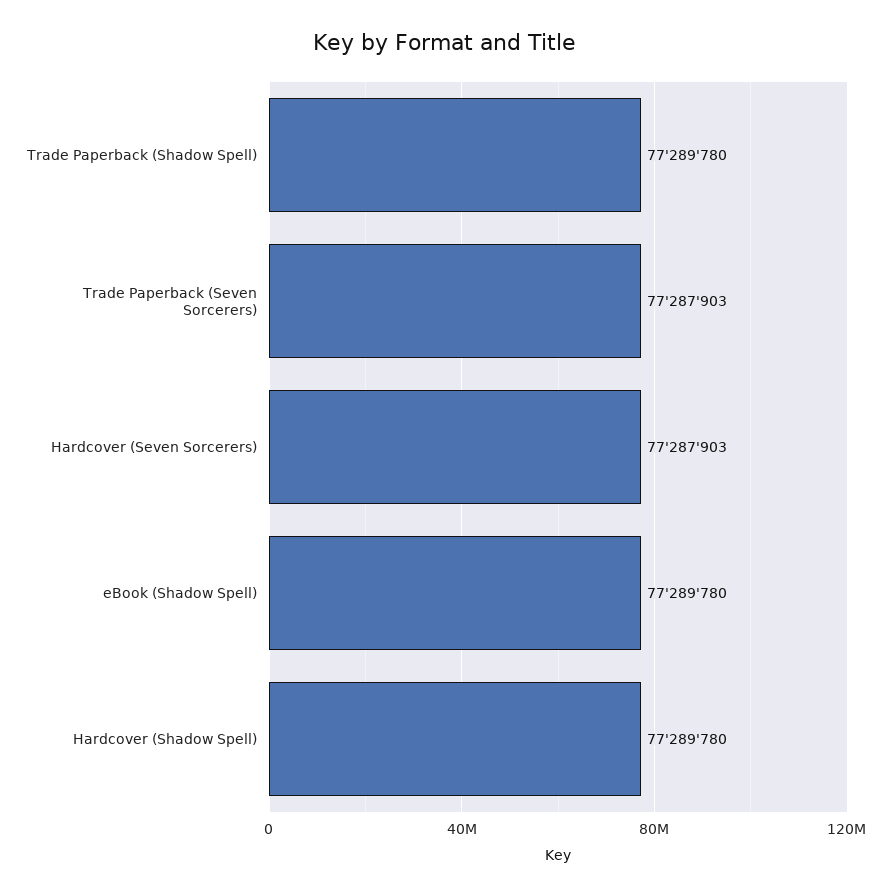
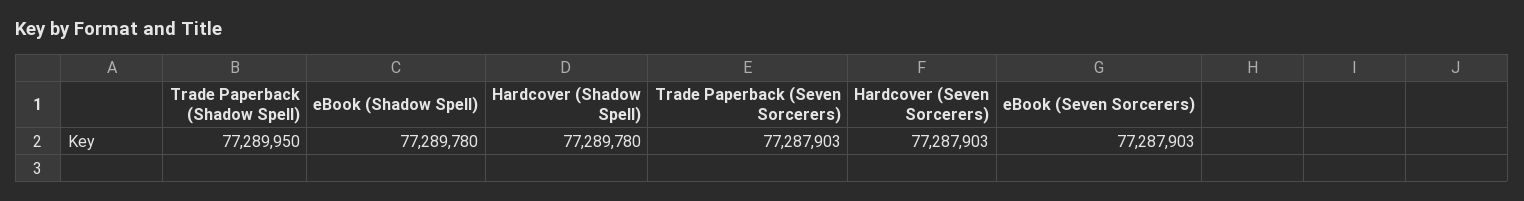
Trade Paperback (Shadow Spell): 77289780 -> 77289950
eBook (Seven Sorcerers): none -> 77287903

